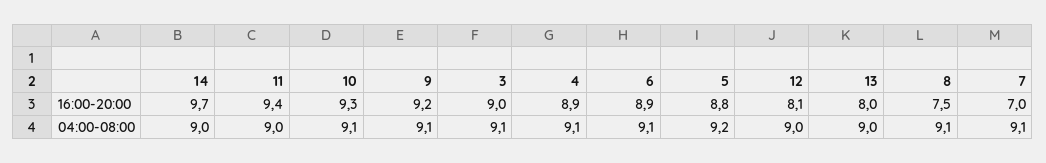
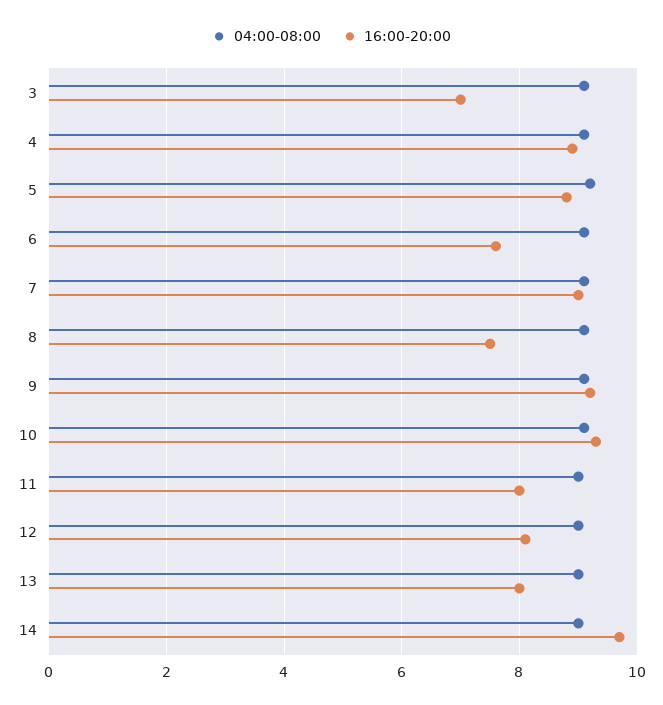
16:00-20:00, 11: 9.4 -> 8
16:00-20:00, 3: 9 -> 7
16:00-20:00, 6: 8.9 -> 7.5
16:00-20:00, 7: 7 -> 9

